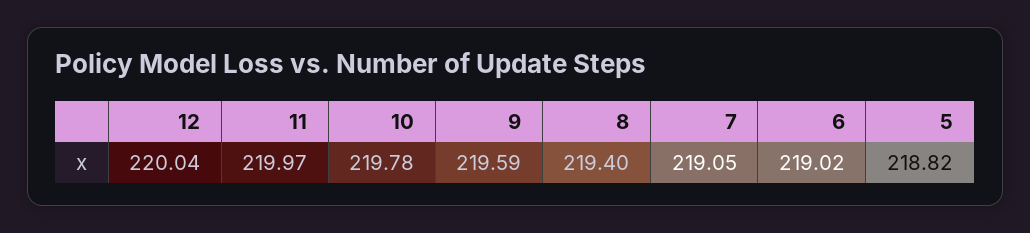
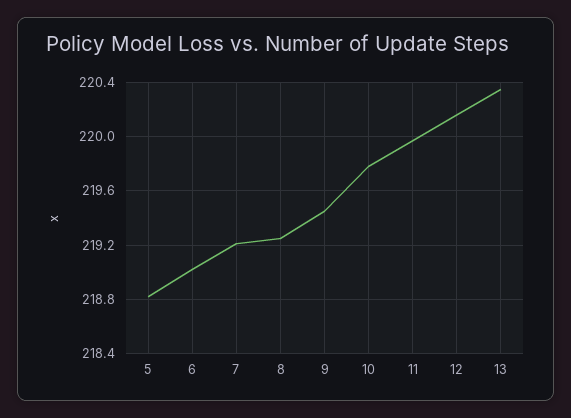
12: 220.04 -> 220.15
9: 219.59 -> 219.45
8: 219.4 -> 219.25
7: 219.05 -> 219.2
13: none -> 220.35

